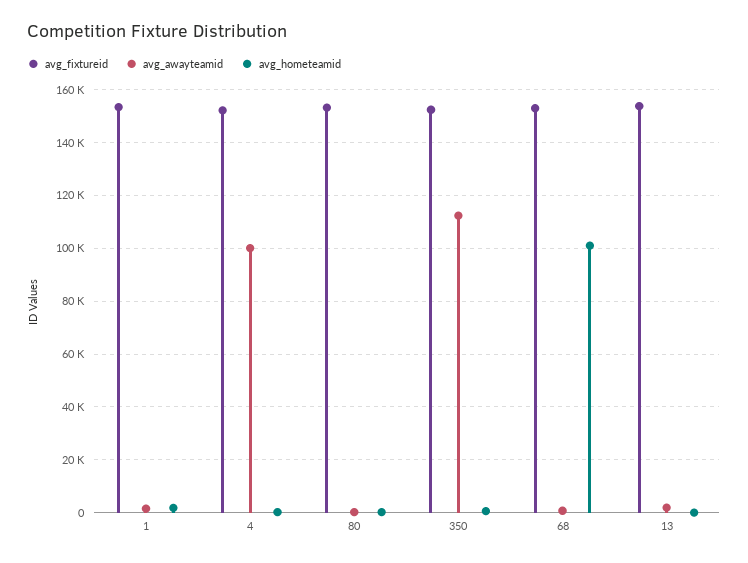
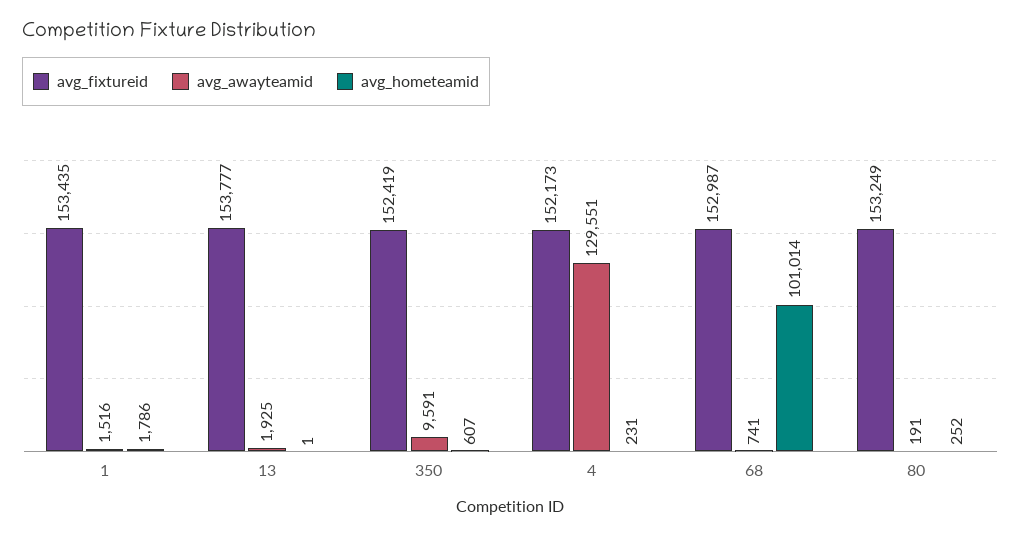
avg_awayteamid, 4: 100000 -> 129551
avg_awayteamid, 350: 112500 -> 9591

